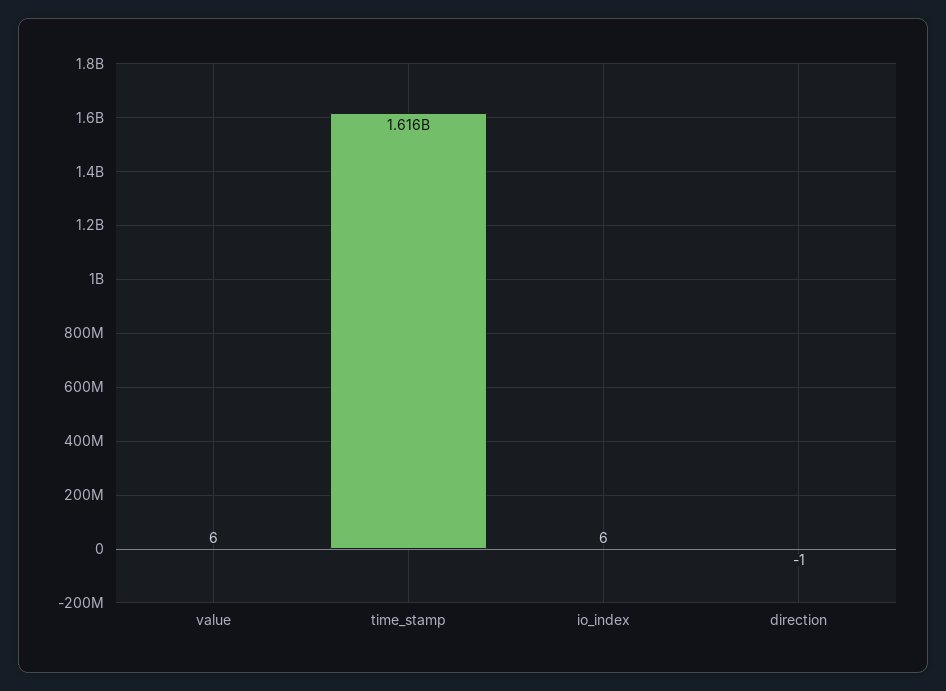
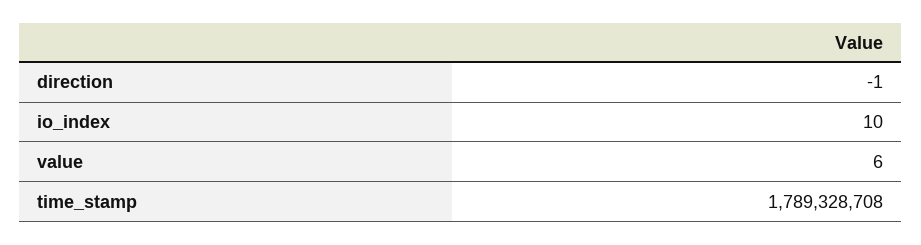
time_stamp: 1616000000 -> 1789328708
io_index: 6 -> 10

